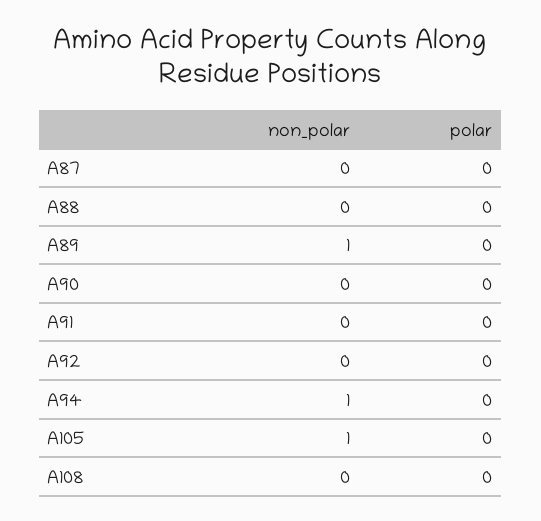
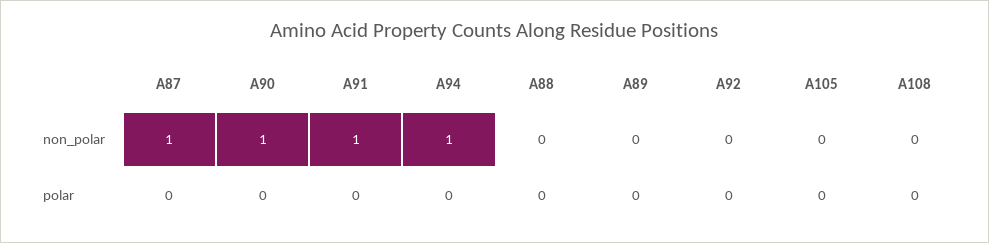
non_polar, A87: 0 -> 1
non_polar, A89: 1 -> 0
non_polar, A90: 0 -> 1
non_polar, A91: 0 -> 1
non_polar, A105: 1 -> 0

